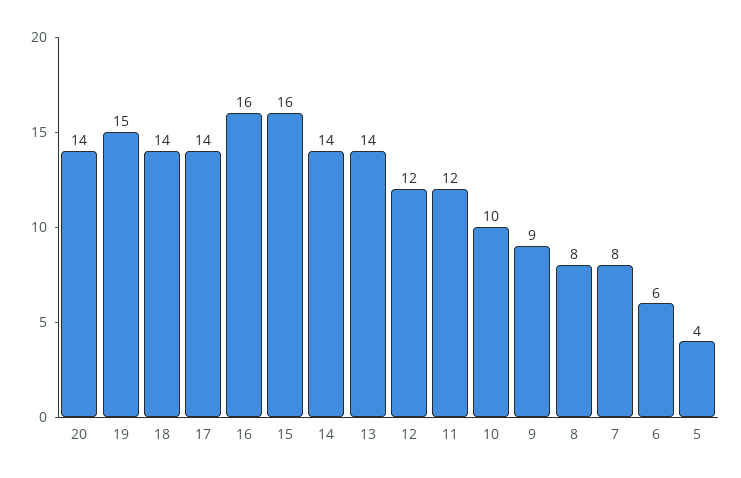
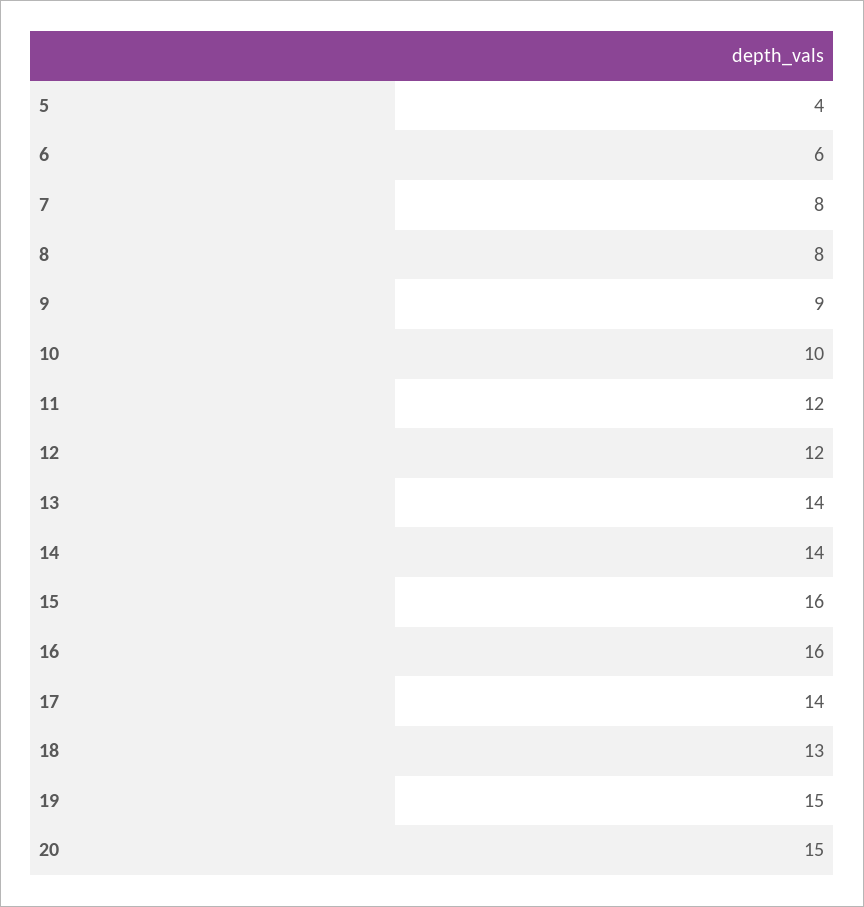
20: 14 -> 15
18: 14 -> 13

